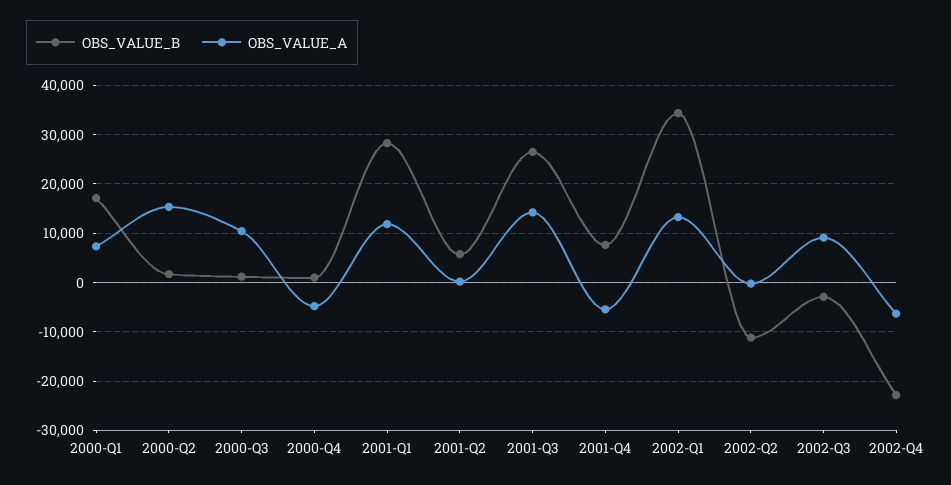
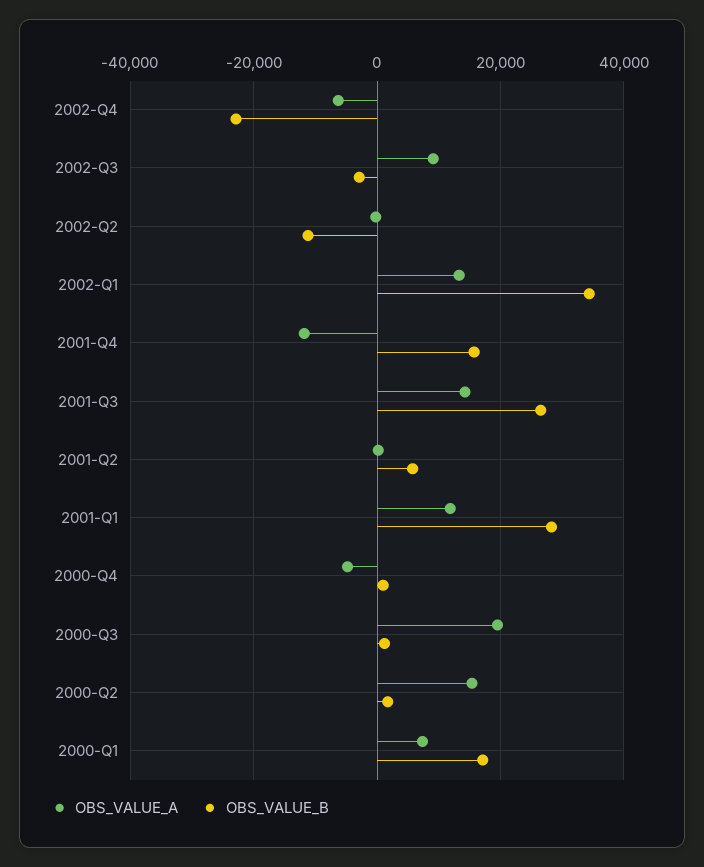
OBS_VALUE_A, 2000-Q3: 10000 -> 20000
OBS_VALUE_B, 2001-Q4: 8000 -> 16000
OBS_VALUE_A, 2001-Q4: -6000 -> -12000

